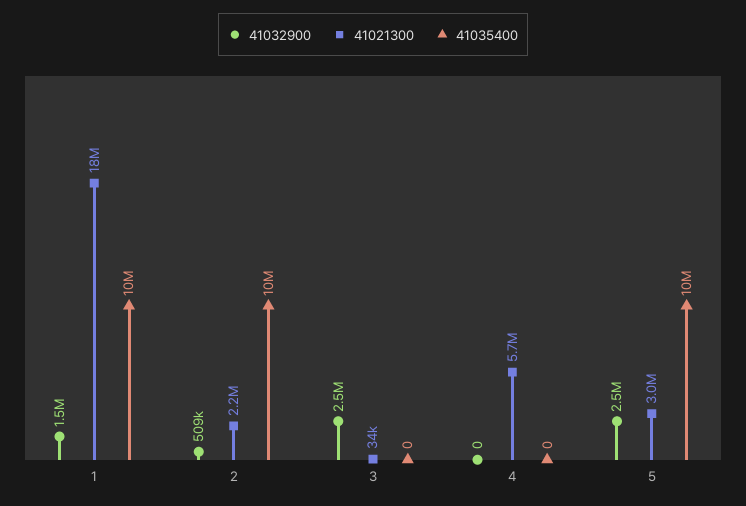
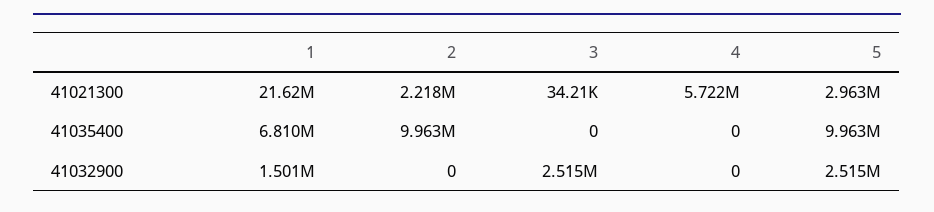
41021300, 1: 18000000 -> 21620000
41035400, 1: 10000000 -> 6810000
41032900, 2: 509000 -> 0

